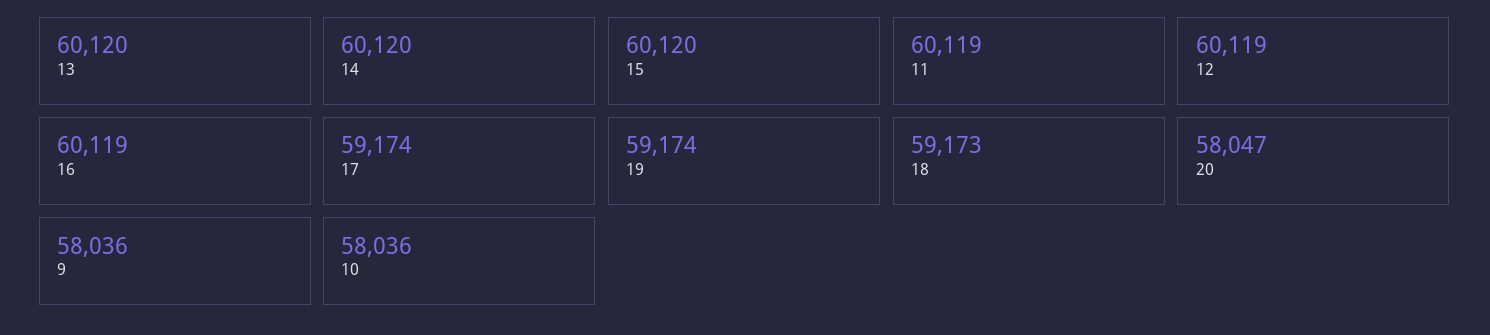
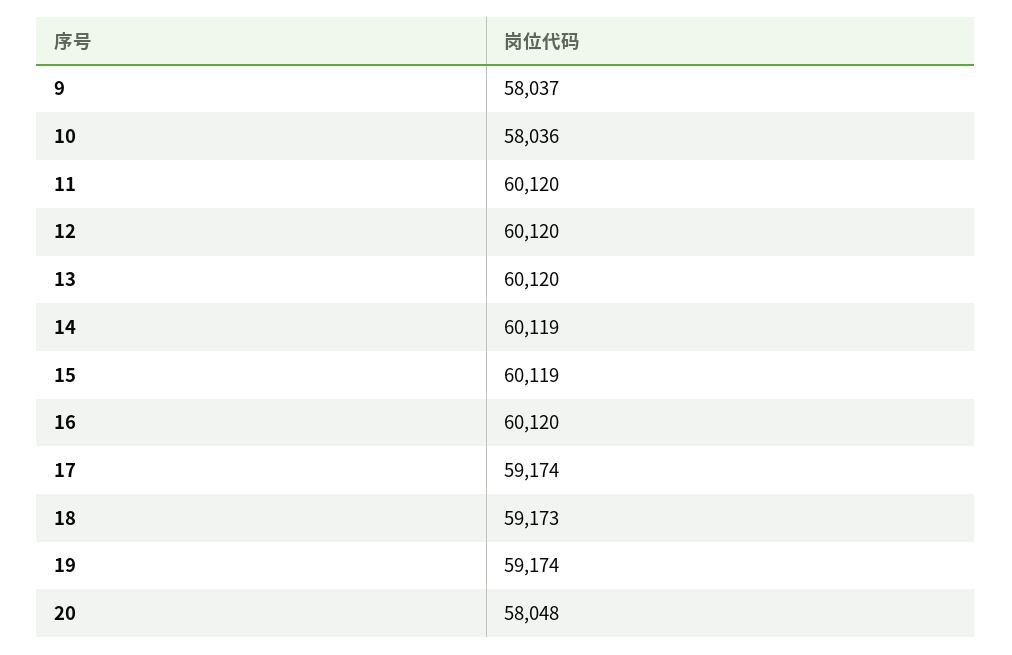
14: 60120 -> 60119
15: 60120 -> 60119
11: 60119 -> 60120
12: 60119 -> 60120
16: 60119 -> 60120
20: 58047 -> 58048
9: 58036 -> 58037

